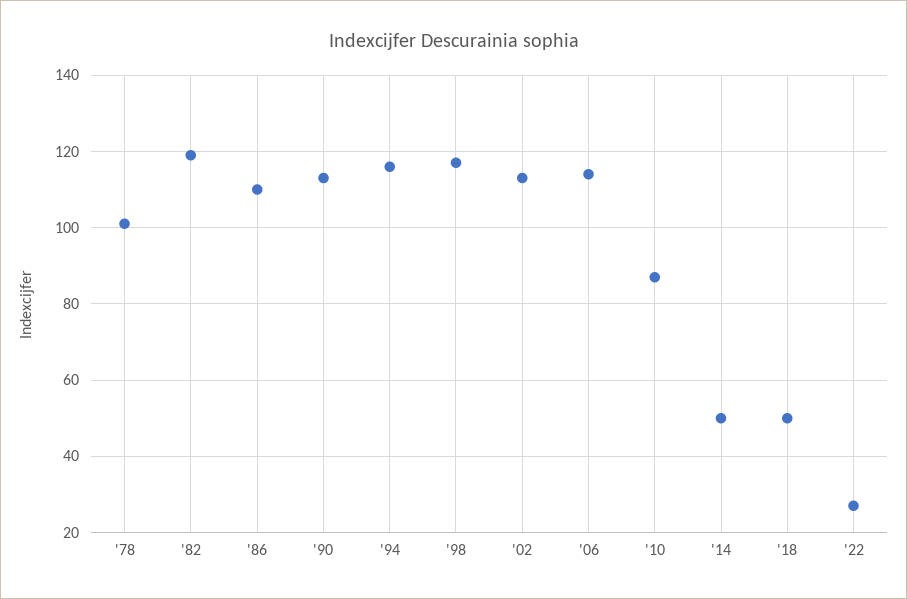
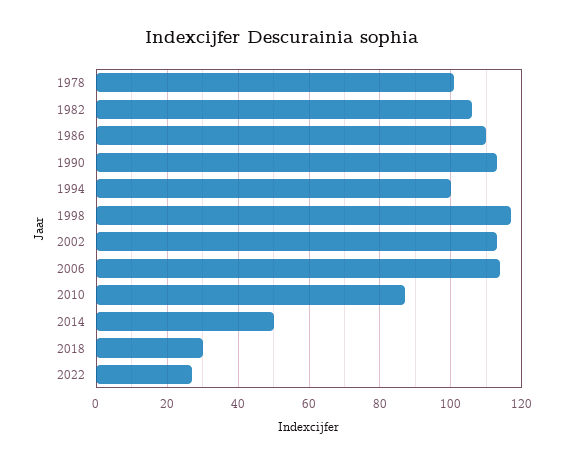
'82: 120 -> 105
'94: 115 -> 100
'18: 50 -> 30

